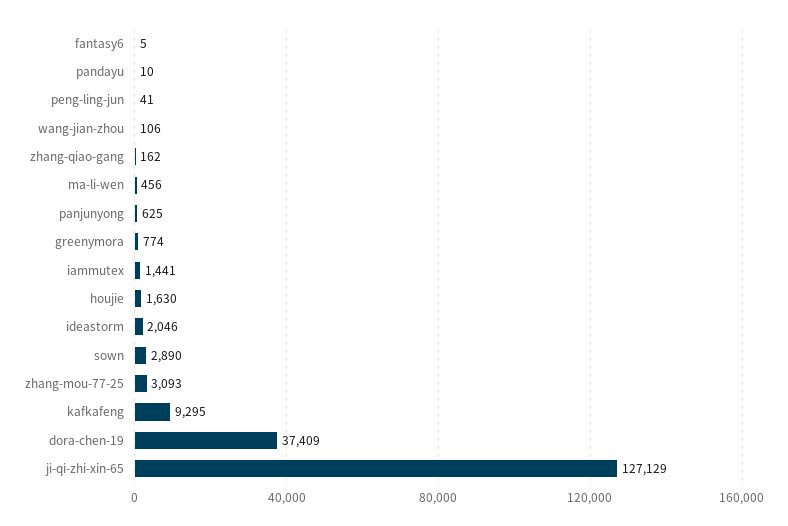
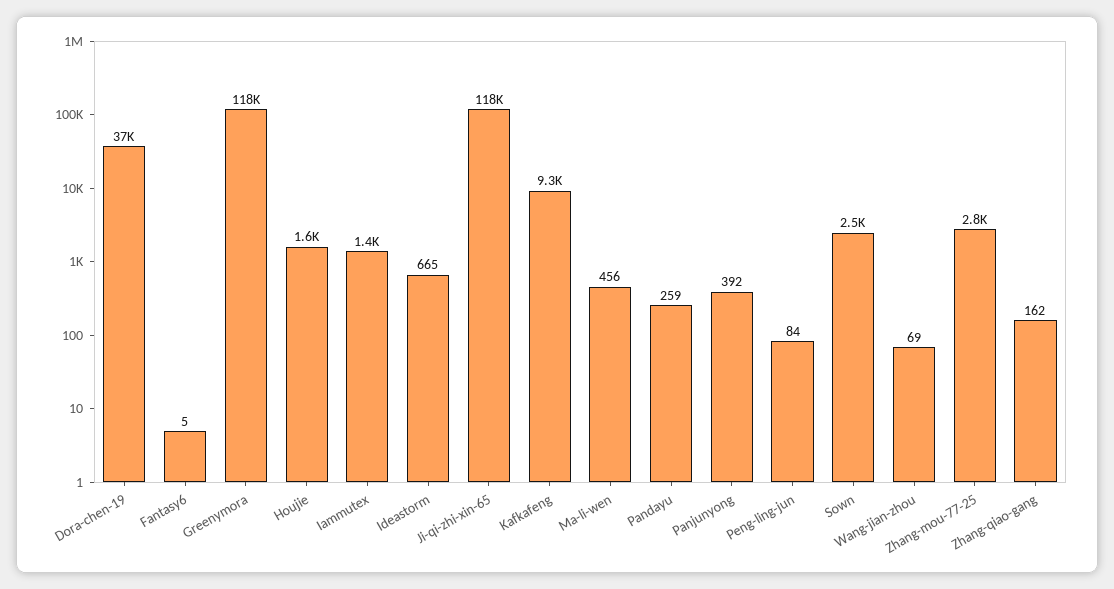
pandayu: 10 -> 259
peng-ling-jun: 41 -> 84
wang-jian-zhou: 106 -> 69
panjunyong: 625 -> 392
greenymora: 774 -> 118000
ideastorm: 2046 -> 665
sown: 2890 -> 2500
zhang-mou-77-25: 3093 -> 2800
ji-qi-zhi-xin-65: 127129 -> 118000

